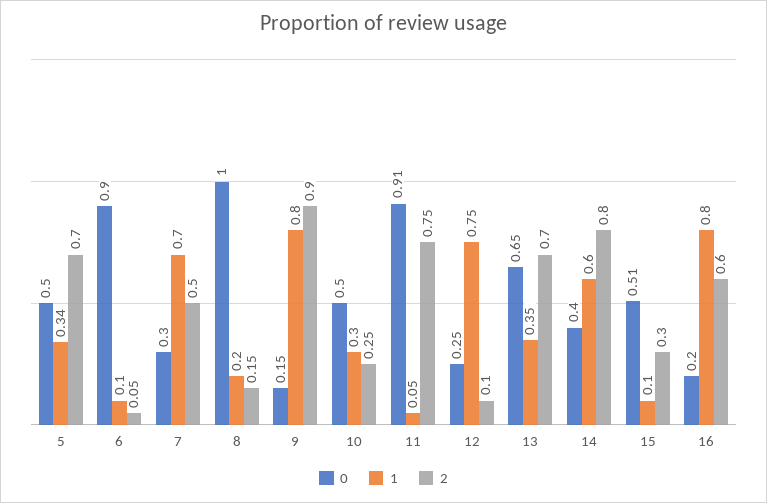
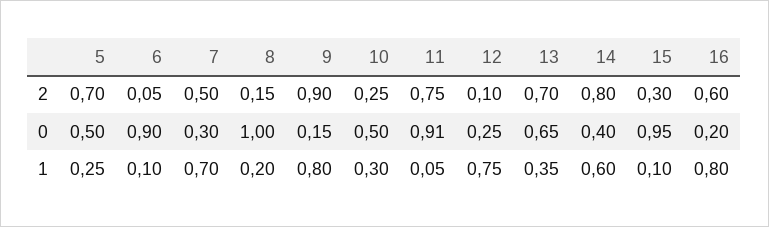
1, 5: 0.34 -> 0.25
0, 15: 0.51 -> 0.95

